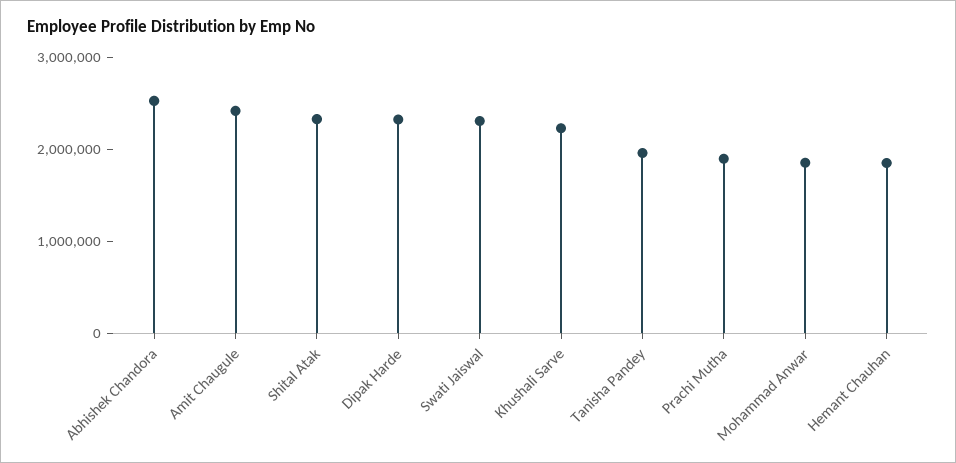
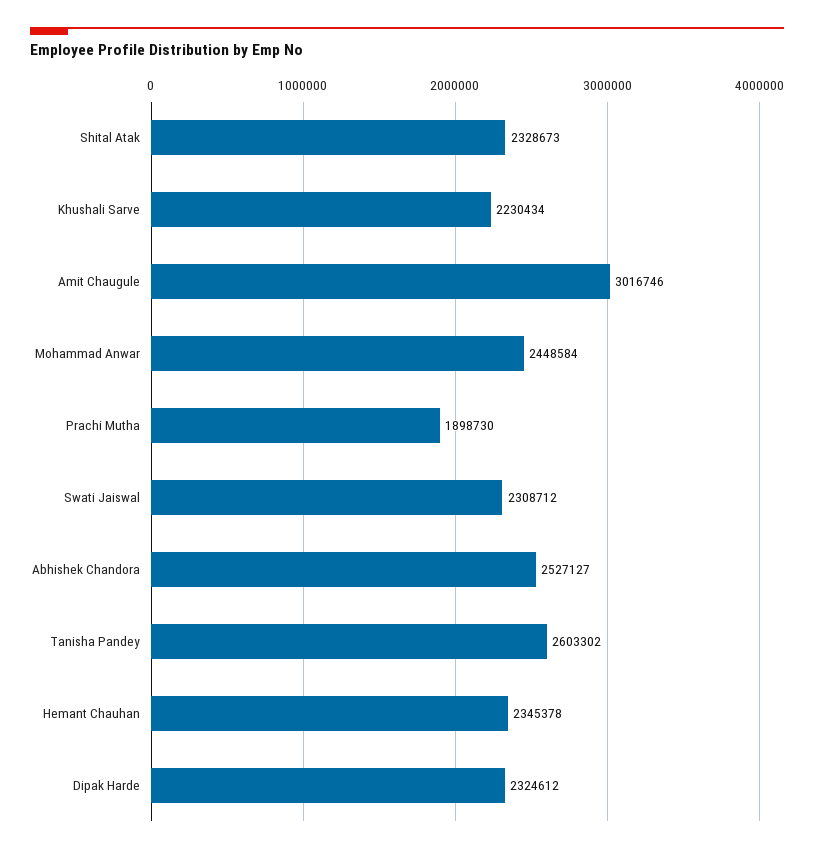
Amit Chaugule: 2400000 -> 3016746
Tanisha Pandey: 2000000 -> 2603302
Mohammad Anwar: 1800000 -> 2448584
Hemant Chauhan: 1800000 -> 2345378

